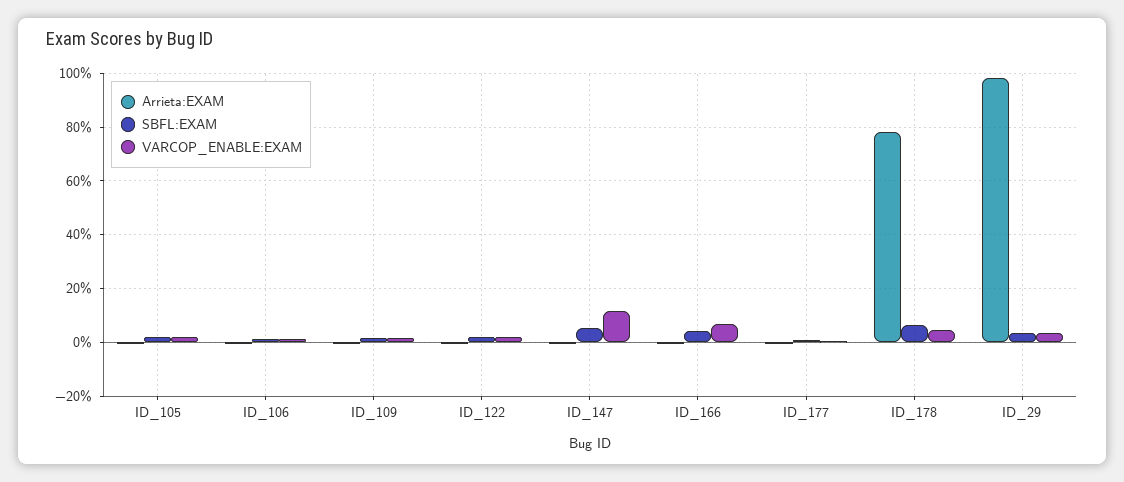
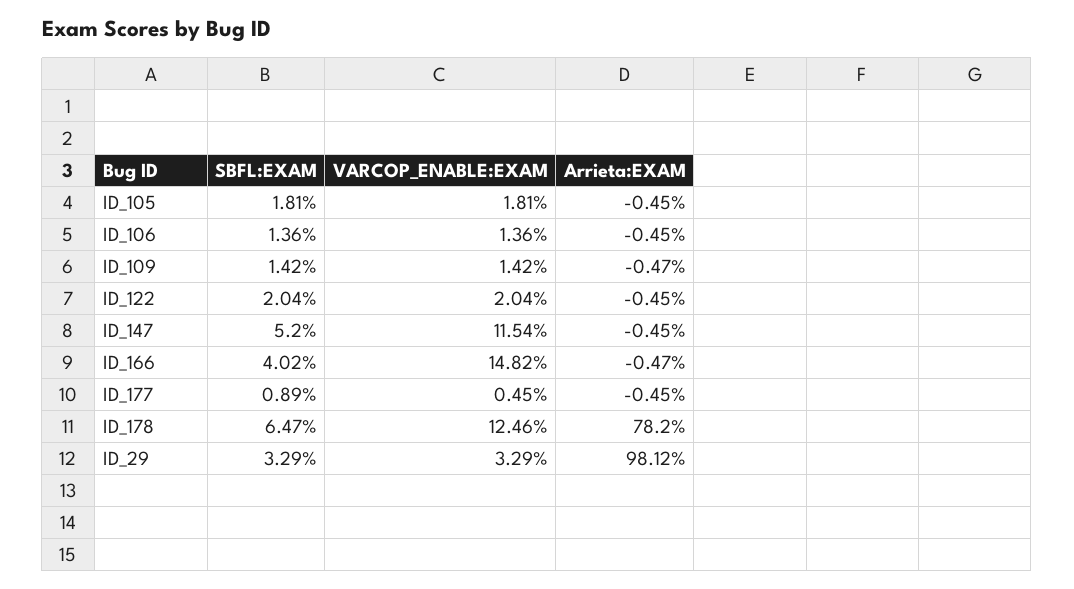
VARCOP_ENABLE:EXAM, ID_166: 7.5 -> 14.82
VARCOP_ENABLE:EXAM, ID_178: 5 -> 12.46

